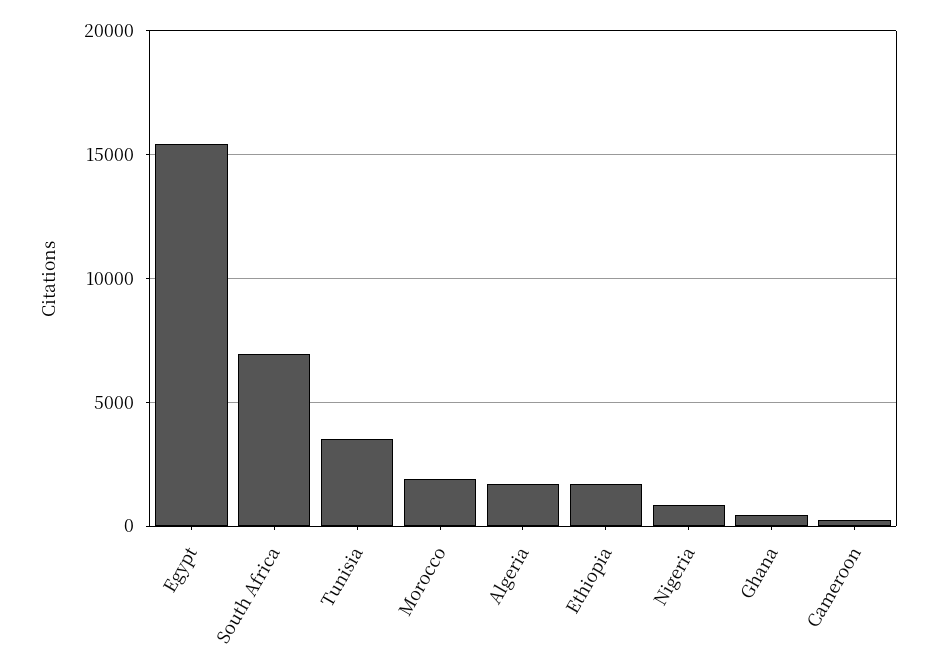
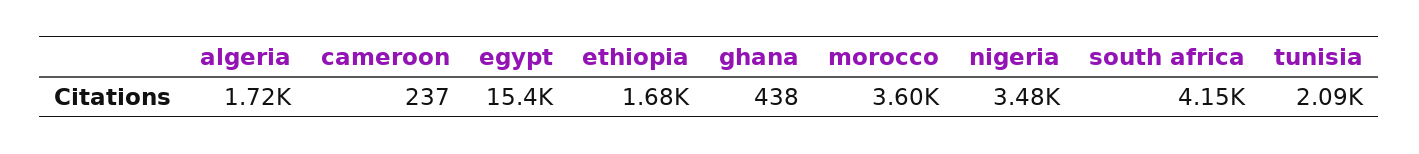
South Africa: 7000 -> 4150
Tunisia: 3500 -> 2090
Morocco: 2000 -> 3600
Nigeria: 1000 -> 3480

